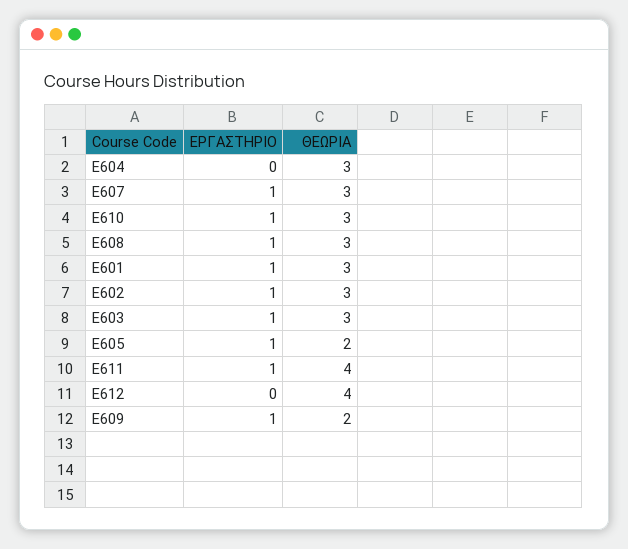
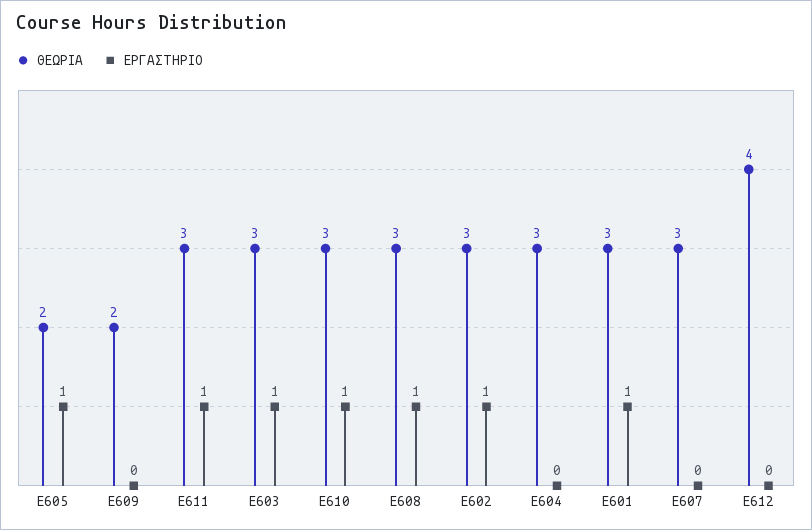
ΕΡΓΑΣΤΗΡΙΟ, Ε607: 1 -> 0
ΘΕΩΡΙΑ, Ε611: 4 -> 3
ΕΡΓΑΣΤΗΡΙΟ, Ε609: 1 -> 0

